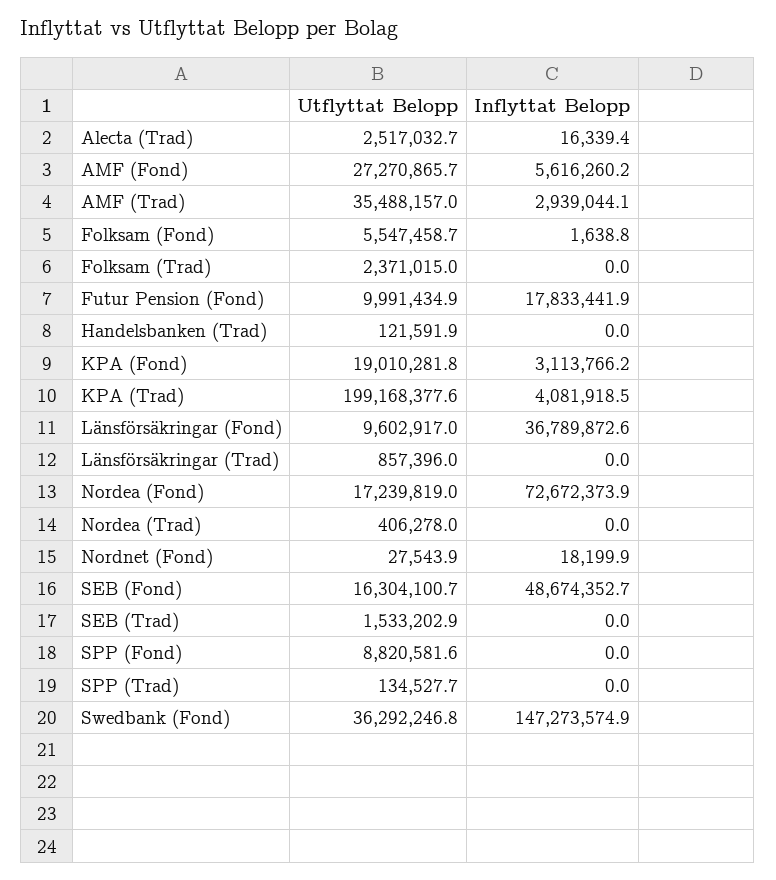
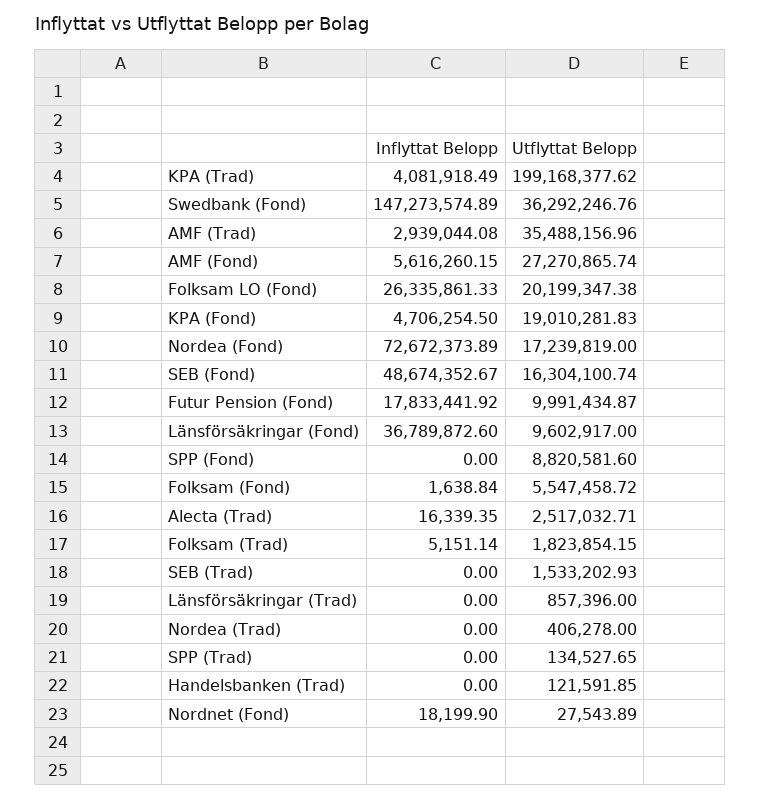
Utflyttat Belopp, Folksam (Trad): 2371015 -> 1823854.15
Inflyttat Belopp, Folksam (Trad): 0 -> 5151.14
Inflyttat Belopp, KPA (Fond): 3113766.2 -> 4706254.5
Inflyttat Belopp, Folksam LO (Fond): none -> 26335861.33
Utflyttat Belopp, Folksam LO (Fond): none -> 20199347.38

